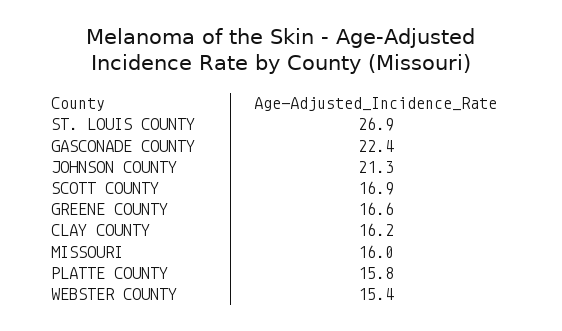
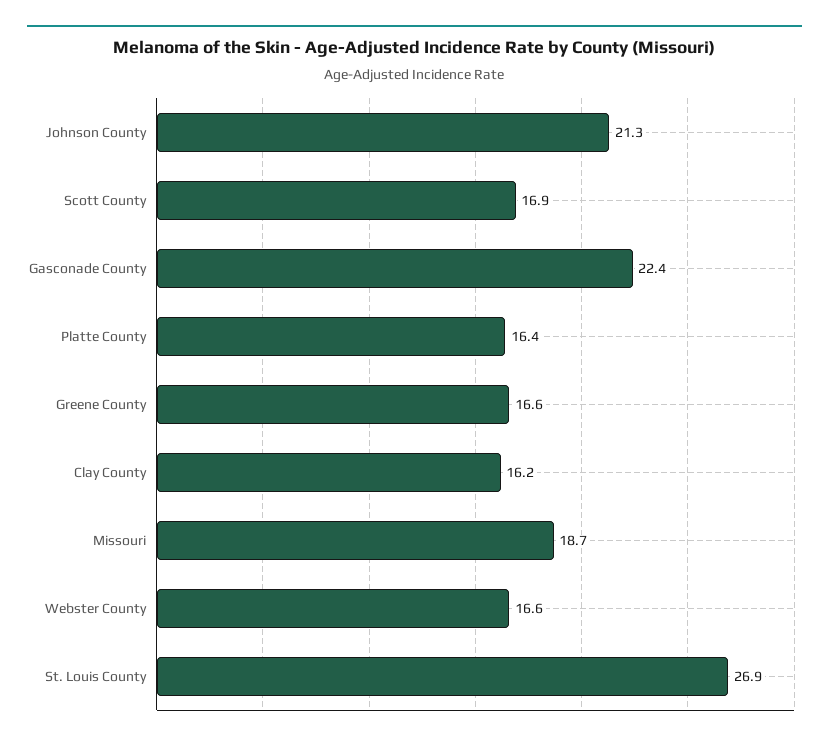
MISSOURI: 16 -> 18.7
PLATTE COUNTY: 15.8 -> 16.4
WEBSTER COUNTY: 15.4 -> 16.6

